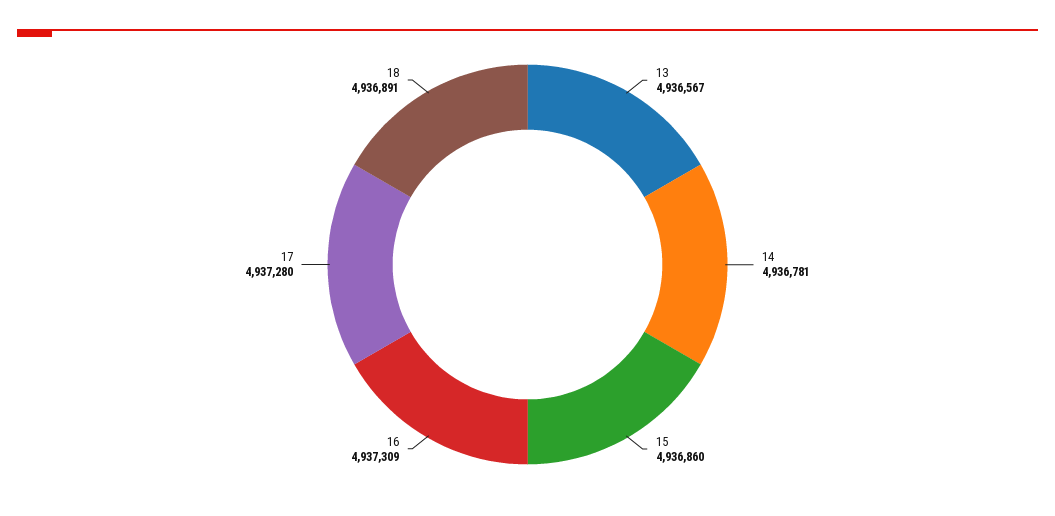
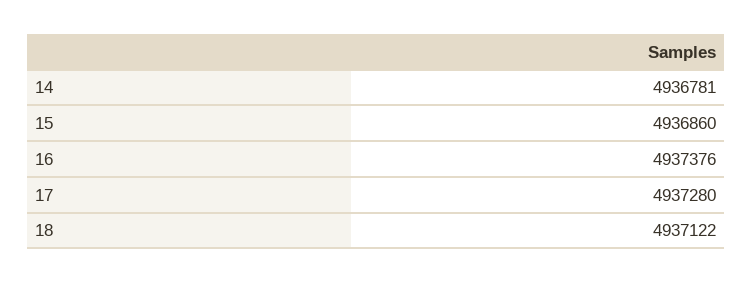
13: 4936567 -> none
16: 4937309 -> 4937376
18: 4936891 -> 4937122

